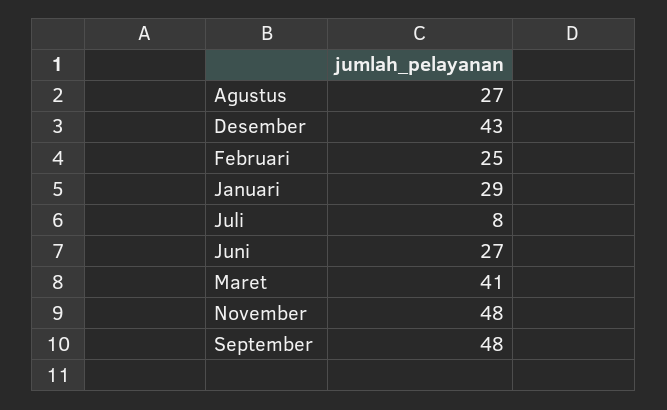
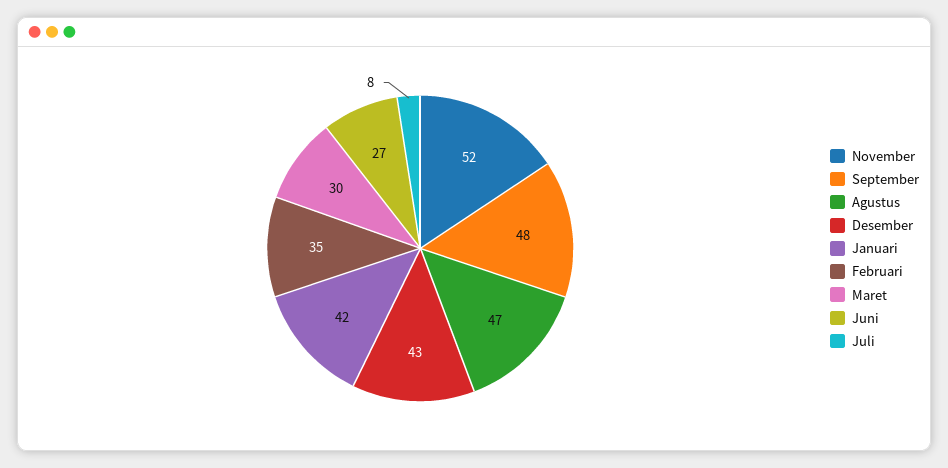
Agustus: 27 -> 47
Februari: 25 -> 35
Januari: 29 -> 42
Maret: 41 -> 30
November: 48 -> 52

